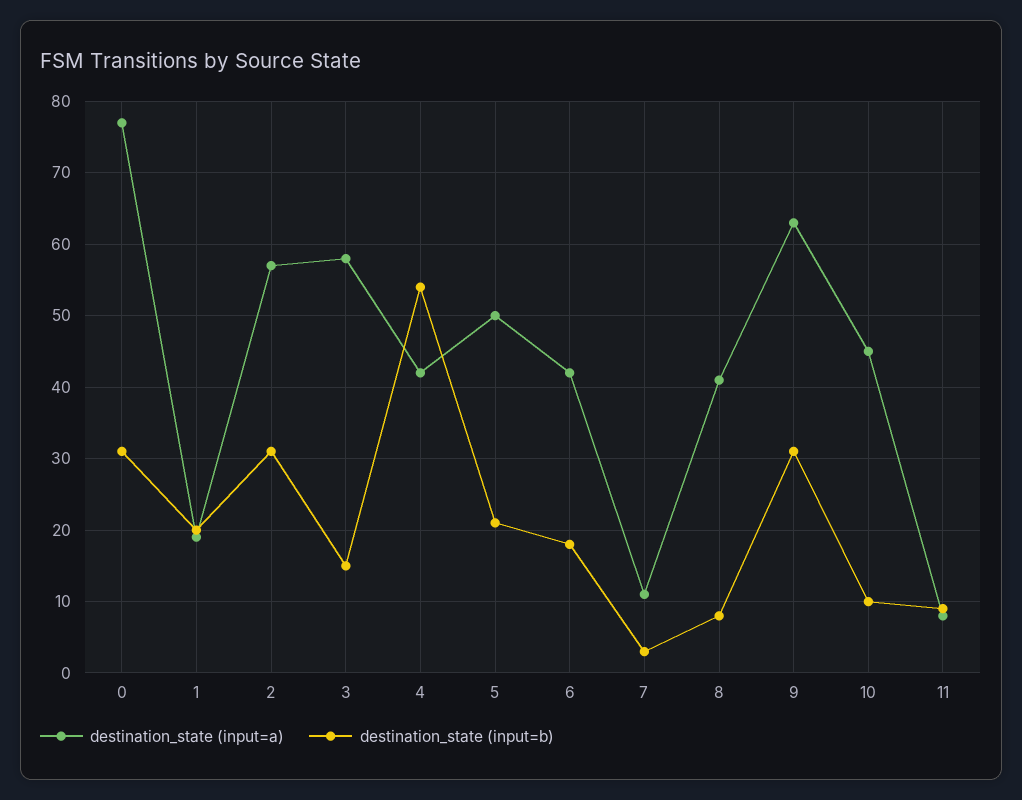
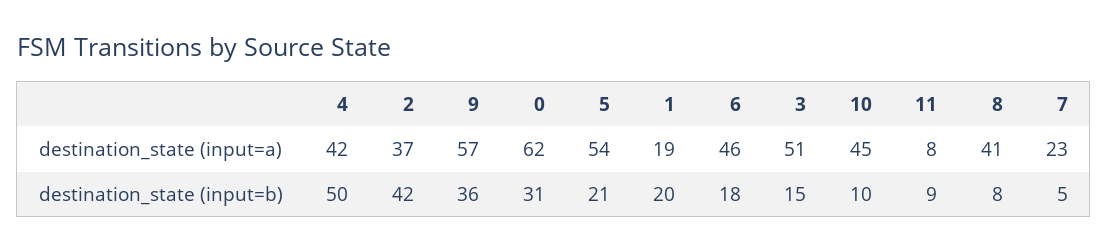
destination_state (input=a), 0: 77 -> 62
destination_state (input=a), 2: 57 -> 37
destination_state (input=b), 2: 31 -> 42
destination_state (input=a), 3: 58 -> 51
destination_state (input=b), 4: 54 -> 50
destination_state (input=a), 5: 50 -> 54
destination_state (input=a), 6: 42 -> 46
destination_state (input=a), 7: 11 -> 23
destination_state (input=b), 7: 3 -> 5
destination_state (input=a), 9: 63 -> 57
destination_state (input=b), 9: 31 -> 36

